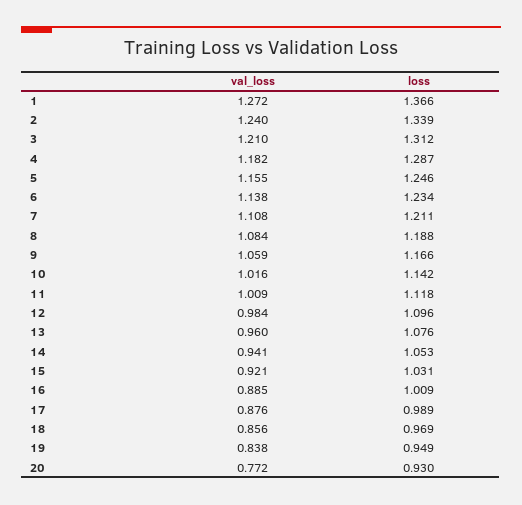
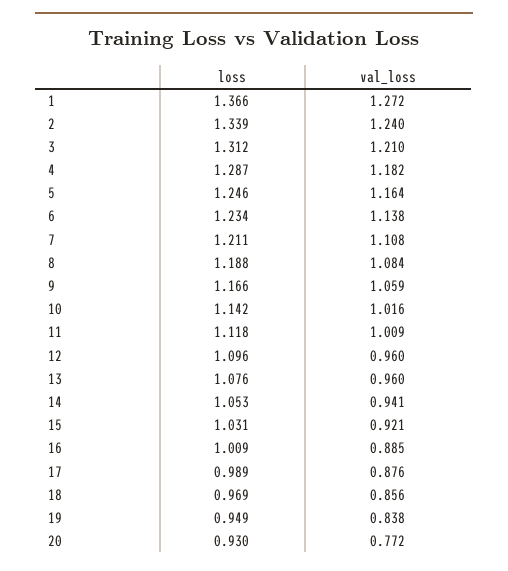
val_loss, 5: 1.155 -> 1.164
val_loss, 12: 0.984 -> 0.96

